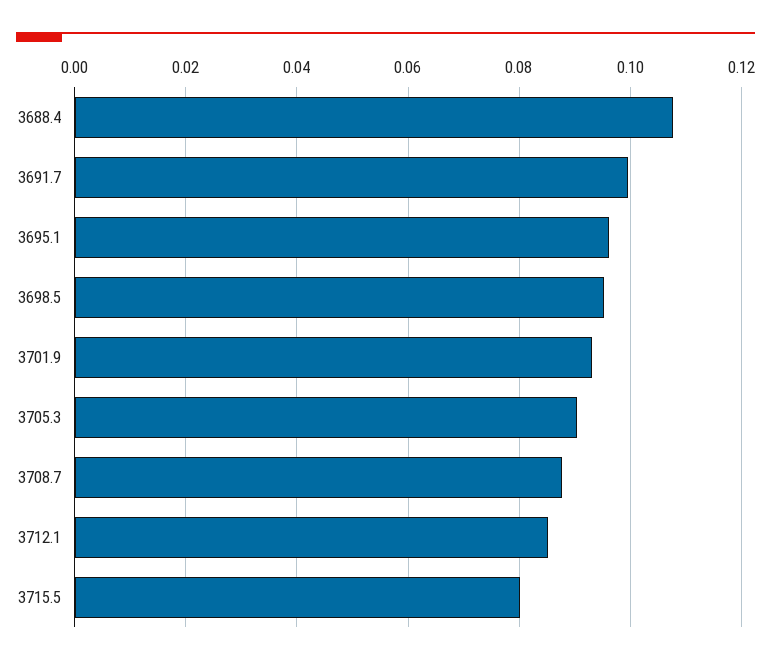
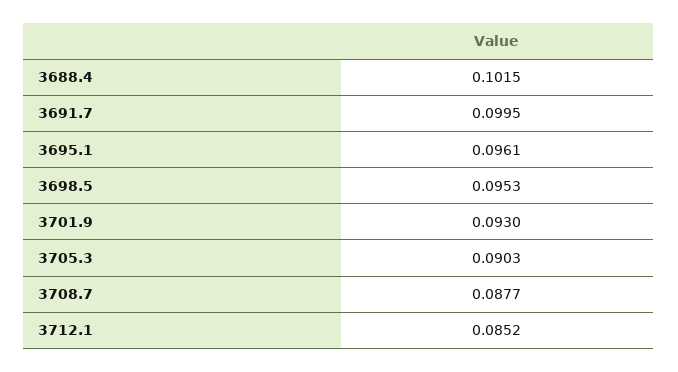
3688.4: 0.108 -> 0.1015
3715.5: 0.08 -> none

